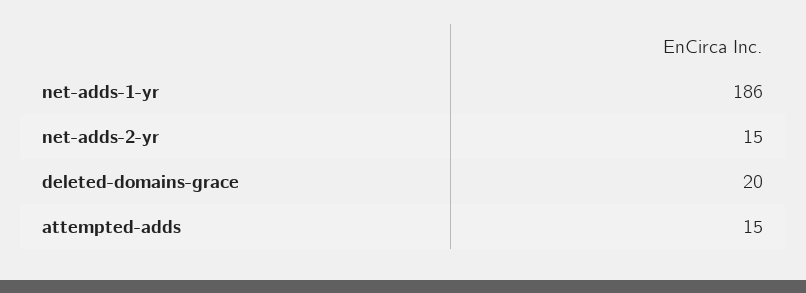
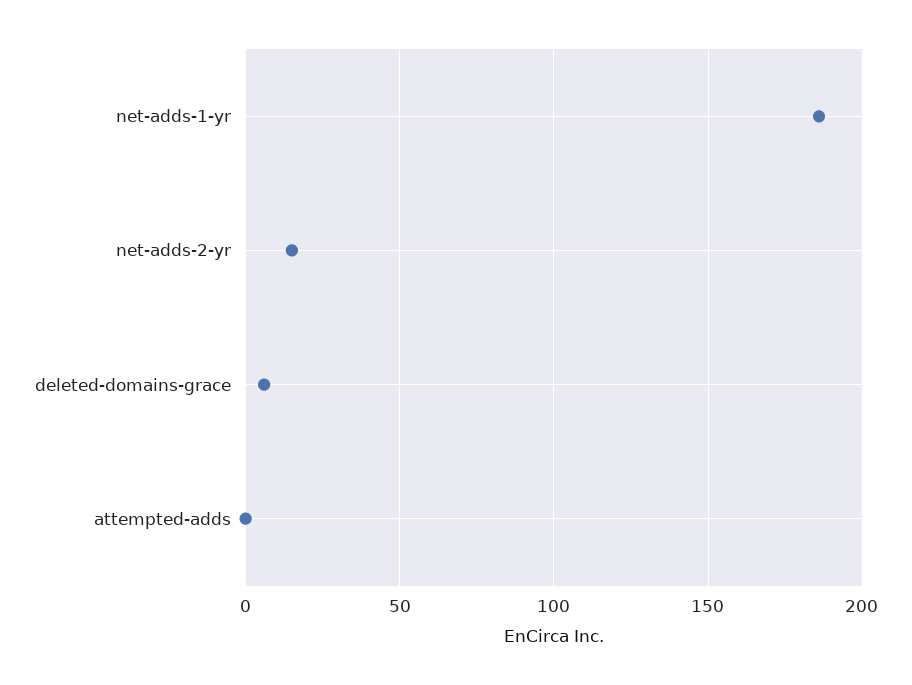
deleted-domains-grace: 20 -> 5
attempted-adds: 15 -> 0

